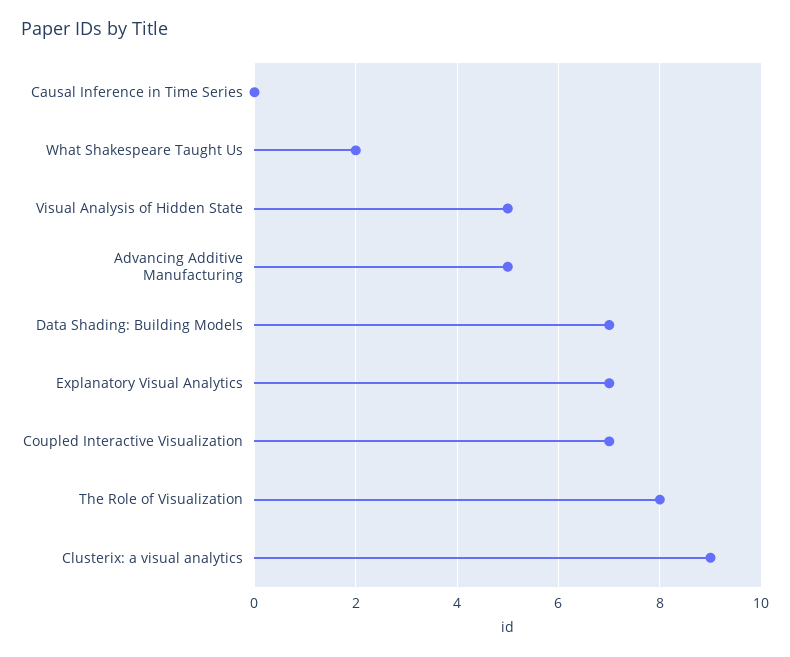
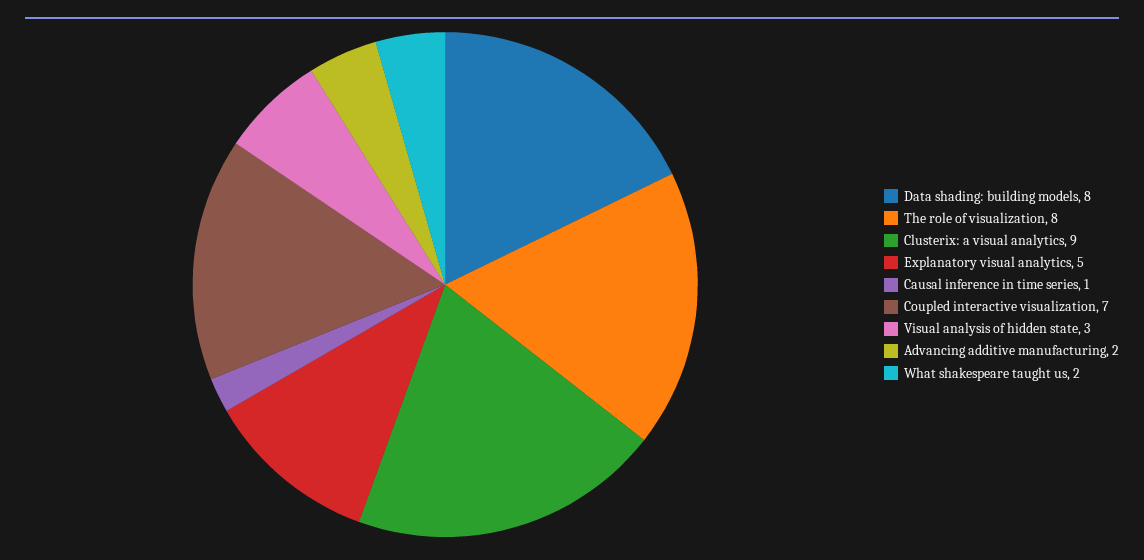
Causal Inference in Time Series: 0 -> 1
Visual Analysis of Hidden State: 5 -> 3
Advancing Additive Manufacturing: 5 -> 2
Data Shading: Building Models: 7 -> 8
Explanatory Visual Analytics: 7 -> 5

